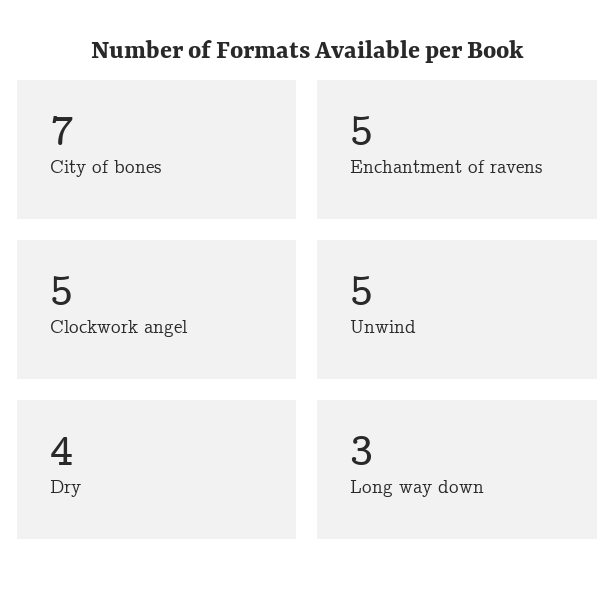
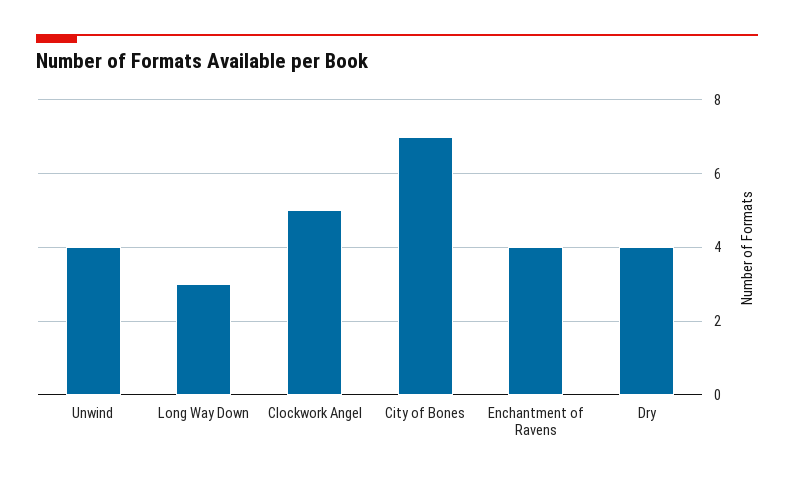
Enchantment of ravens: 5 -> 4
Unwind: 5 -> 4

